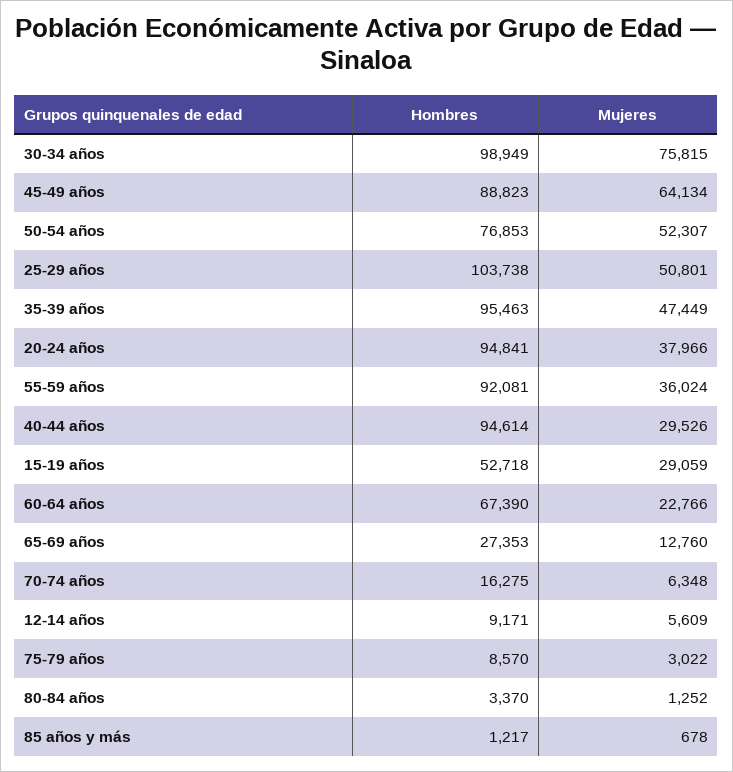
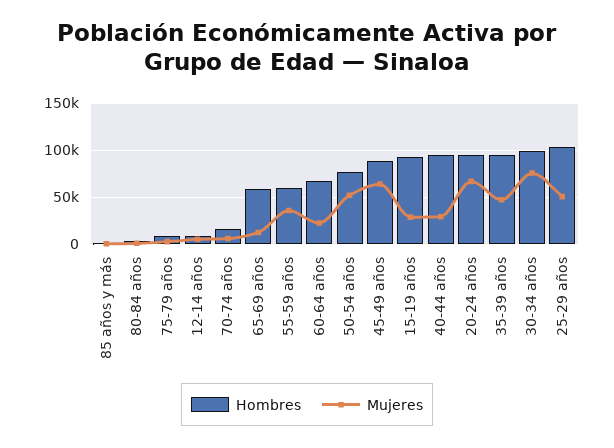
Mujeres, 20-24 años: 37966 -> 70000
Hombres, 55-59 años: 92081 -> 60000
Hombres, 15-19 años: 52718 -> 90000
Hombres, 65-69 años: 27353 -> 60000

